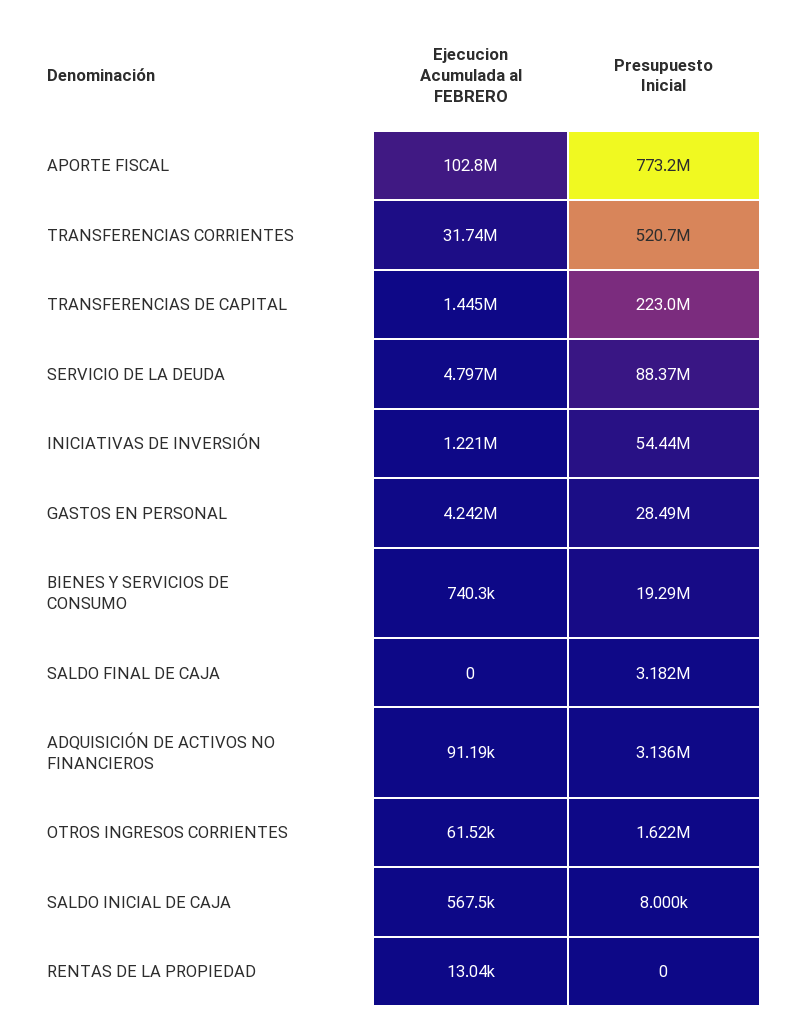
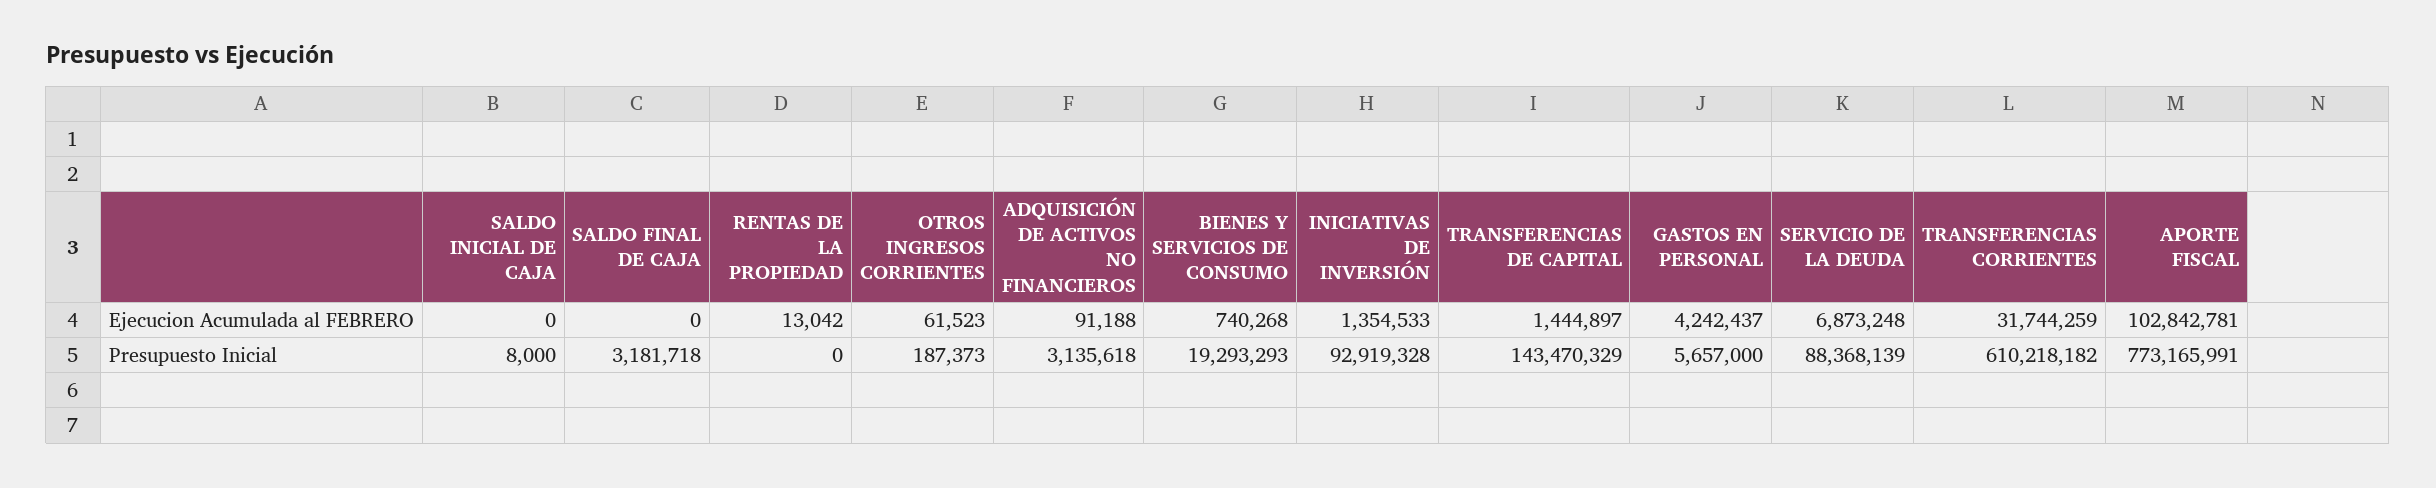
Presupuesto Inicial, TRANSFERENCIAS CORRIENTES: 520700000 -> 610218182
Presupuesto Inicial, TRANSFERENCIAS DE CAPITAL: 223000000 -> 143470329
Ejecucion Acumulada al FEBRERO, SERVICIO DE LA DEUDA: 4797000 -> 6873248
Ejecucion Acumulada al FEBRERO, INICIATIVAS DE INVERSIÓN: 1221000 -> 1354533
Presupuesto Inicial, INICIATIVAS DE INVERSIÓN: 54440000 -> 92919328
Presupuesto Inicial, GASTOS EN PERSONAL: 28490000 -> 5657000
Presupuesto Inicial, OTROS INGRESOS CORRIENTES: 1622000 -> 187373
Ejecucion Acumulada al FEBRERO, SALDO INICIAL DE CAJA: 567500 -> 0

